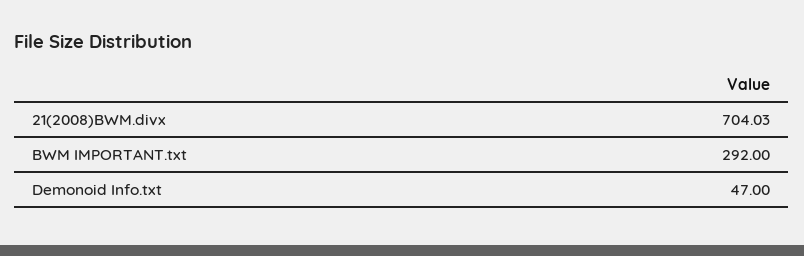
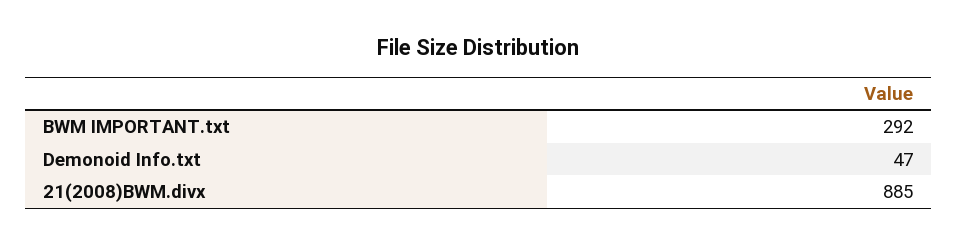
21(2008)BWM.divx: 704.03 -> 885

